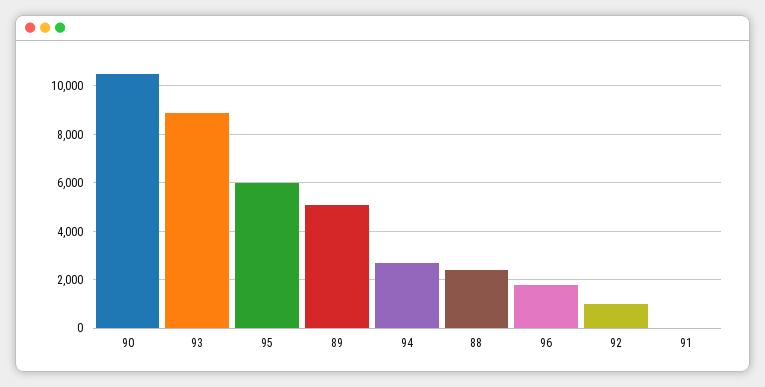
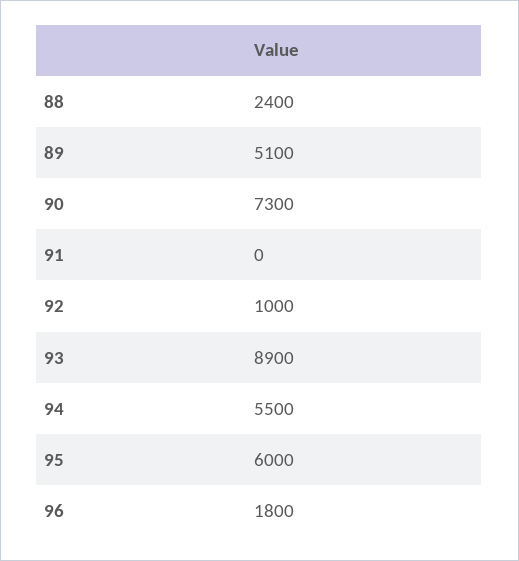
90: 10500 -> 7300
94: 2750 -> 5500

